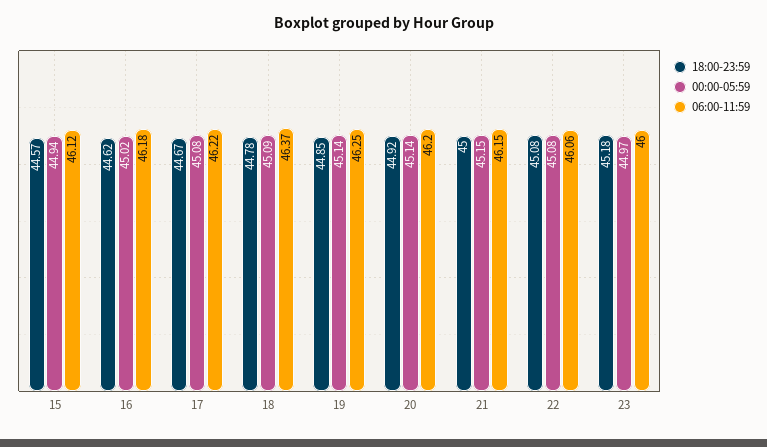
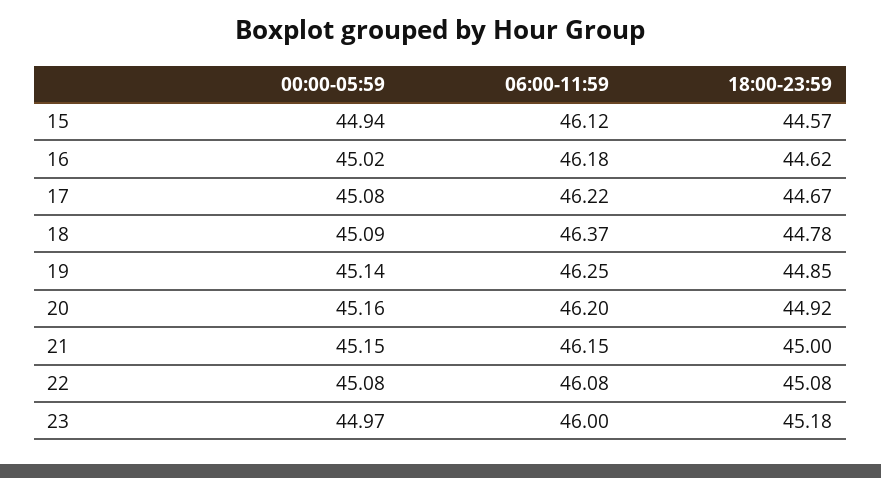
00:00-05:59, 20: 45.14 -> 45.16
06:00-11:59, 22: 46.06 -> 46.08

